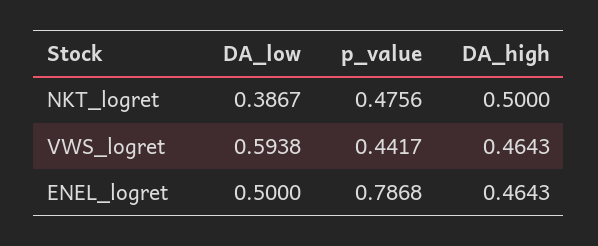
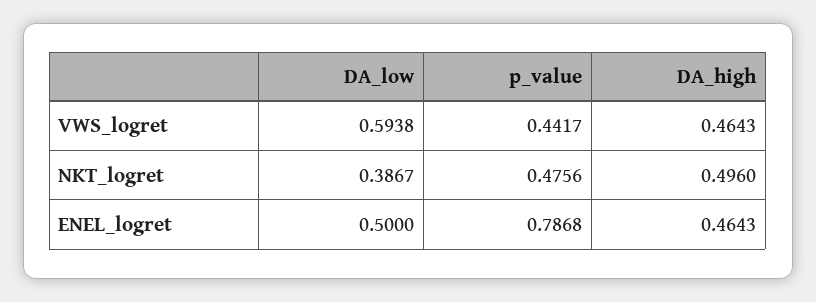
DA_high, NKT_logret: 0.5 -> 0.496

